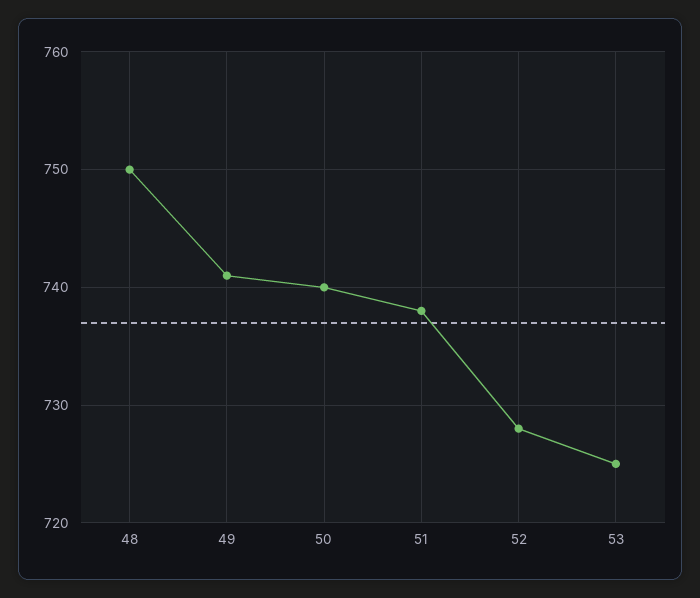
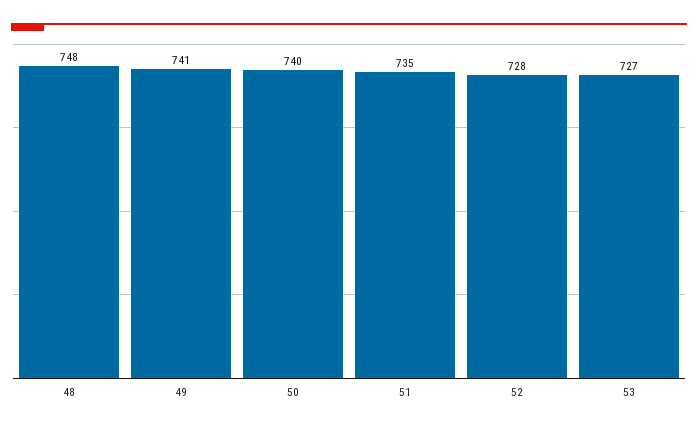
48: 750 -> 748
51: 738 -> 735
53: 725 -> 727

